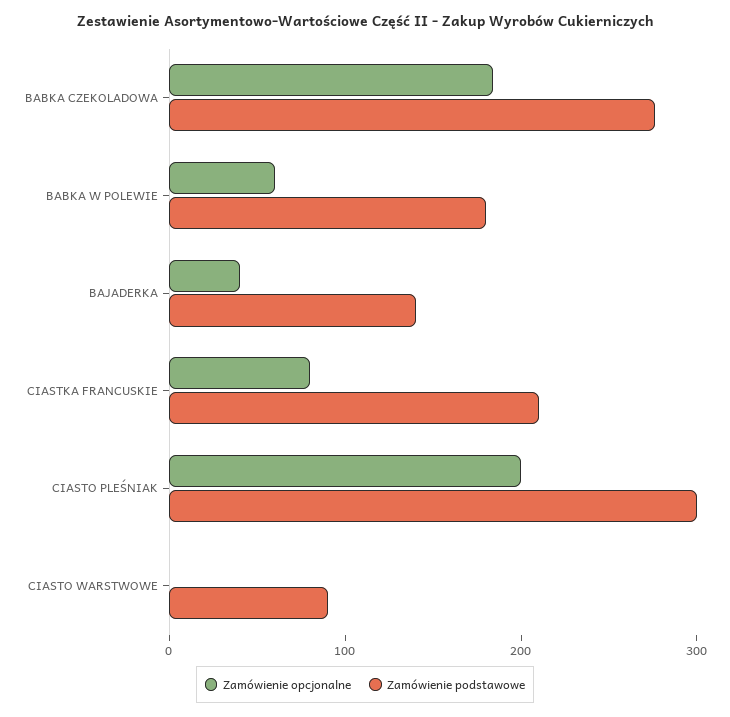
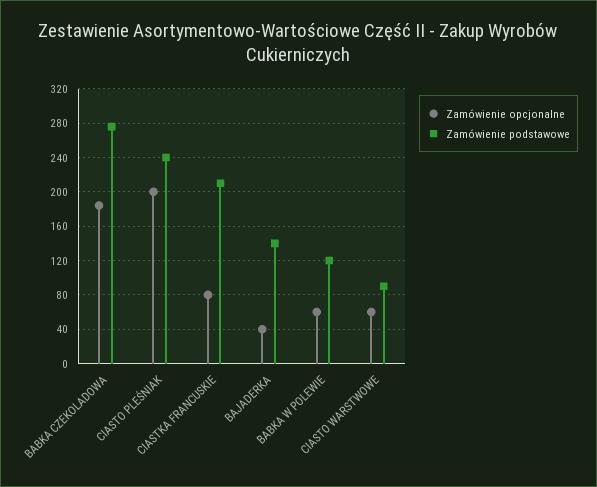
Zamówienie podstawowe, BABKA W POLEWIE: 180 -> 120
Zamówienie podstawowe, CIASTO PLEŚNIAK: 300 -> 240
Zamówienie opcjonalne, CIASTO WARSTWOWE: 0 -> 60

